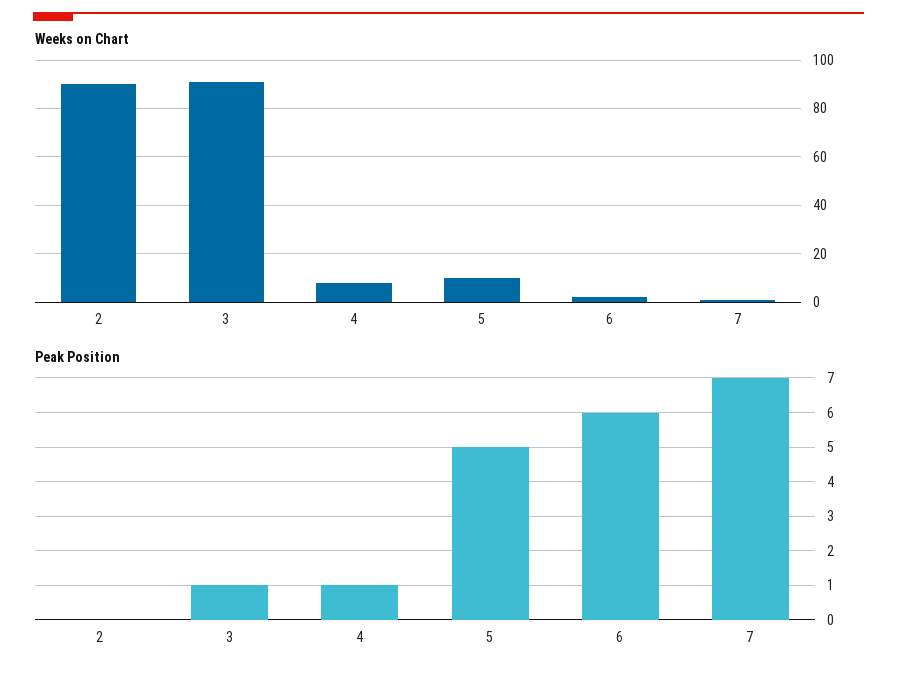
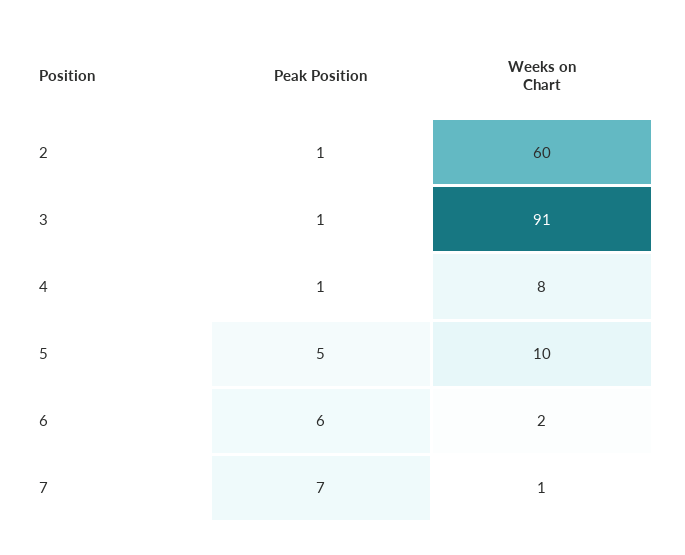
Weeks on Chart, 2: 90 -> 60
Peak Position, 2: 0 -> 1

